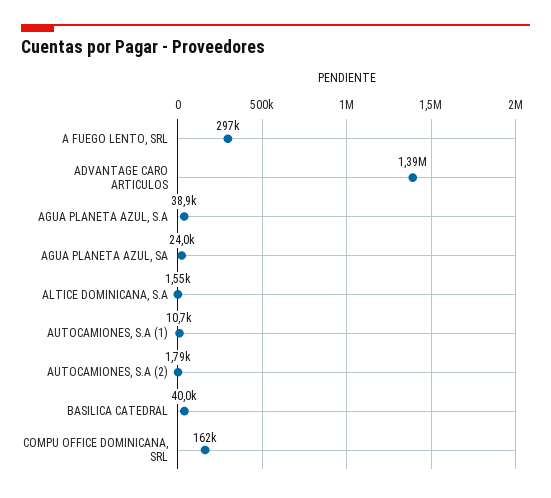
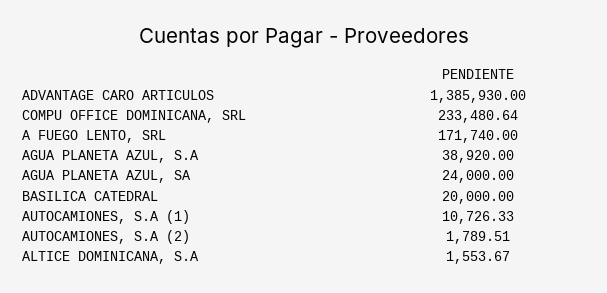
A FUEGO LENTO, SRL: 297000 -> 171740
BASILICA CATEDRAL: 40000 -> 20000
COMPU OFFICE DOMINICANA, SRL: 162000 -> 233480.64

